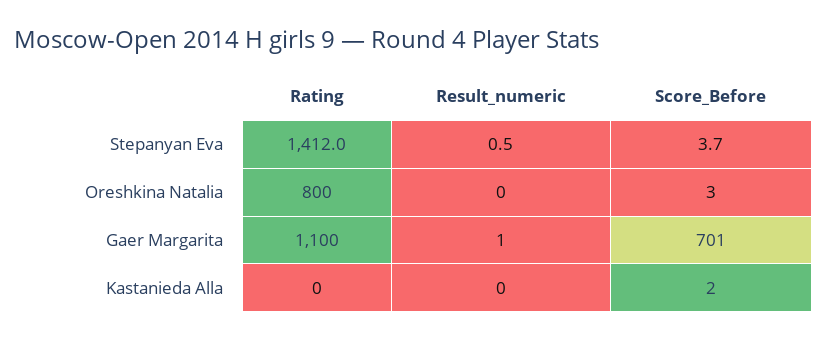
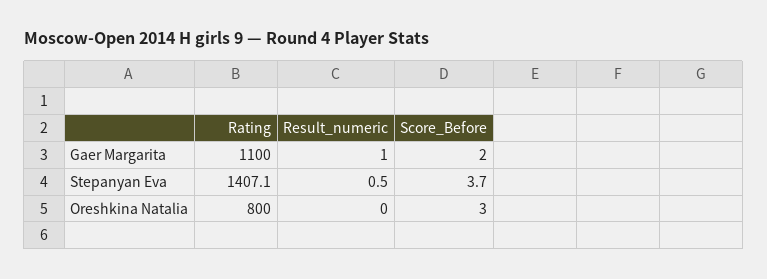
Rating, Stepanyan Eva: 1412 -> 1407.1
Score_Before, Gaer Margarita: 701 -> 2
Rating, Kastanieda Alla: 0 -> none
Result_numeric, Kastanieda Alla: 0 -> none
Score_Before, Kastanieda Alla: 2 -> none

